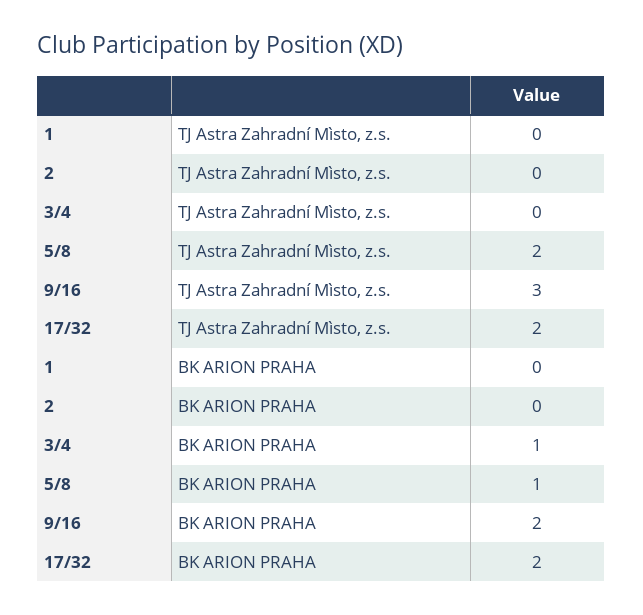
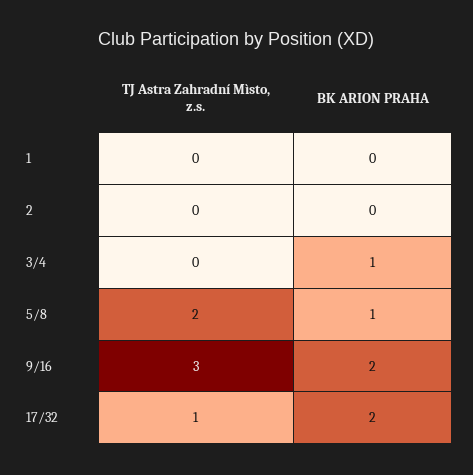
17/32, TJ Astra Zahradní Mìsto, z.s.: 2 -> 1

